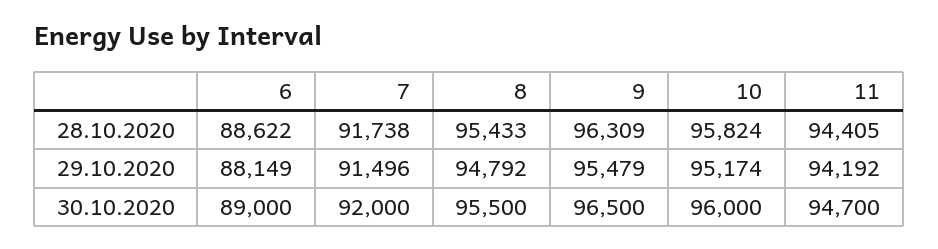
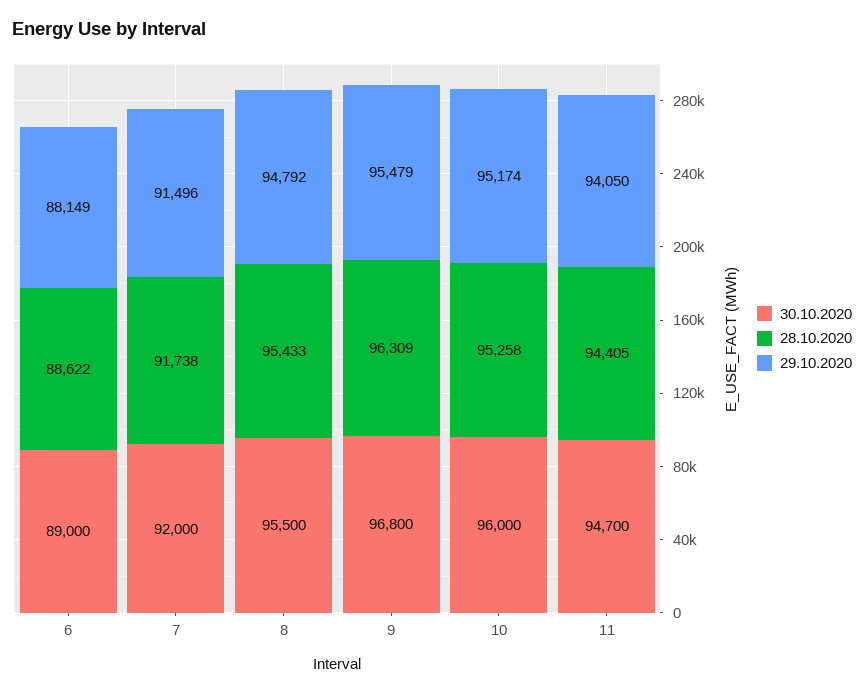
28.10.2020, 10: 95824 -> 95258
29.10.2020, 11: 94192 -> 94050
30.10.2020, 9: 96500 -> 96800

